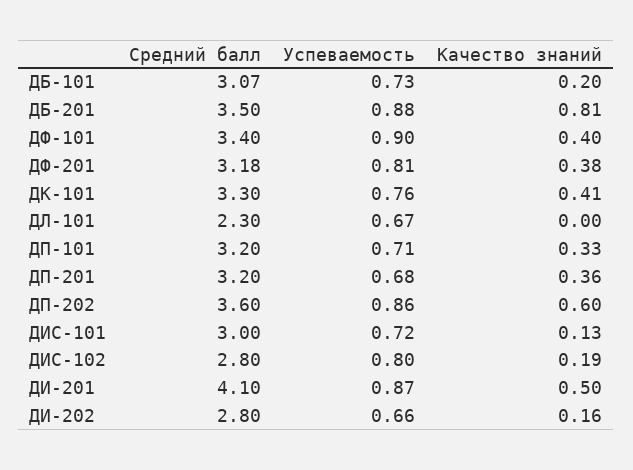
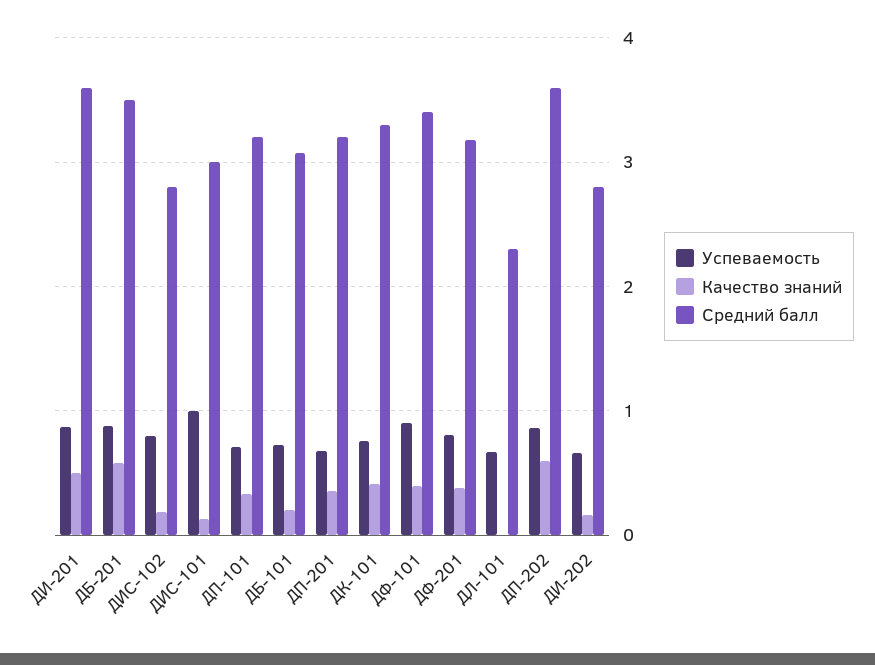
Качество знаний, ДБ-201: 0.81 -> 0.6
Успеваемость, ДИС-101: 0.72 -> 1
Средний балл, ДИ-201: 4.1 -> 3.6

